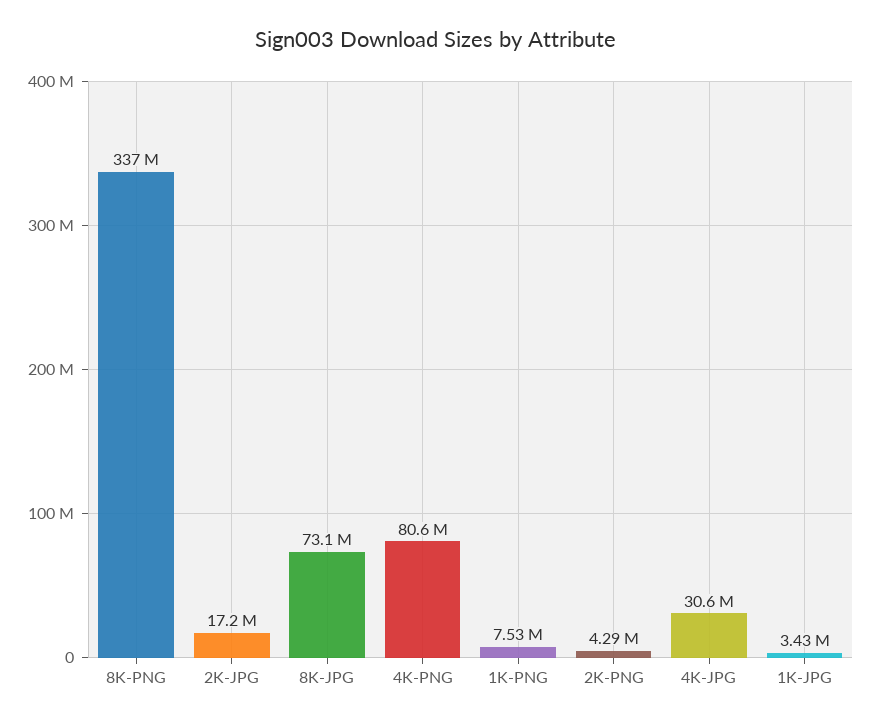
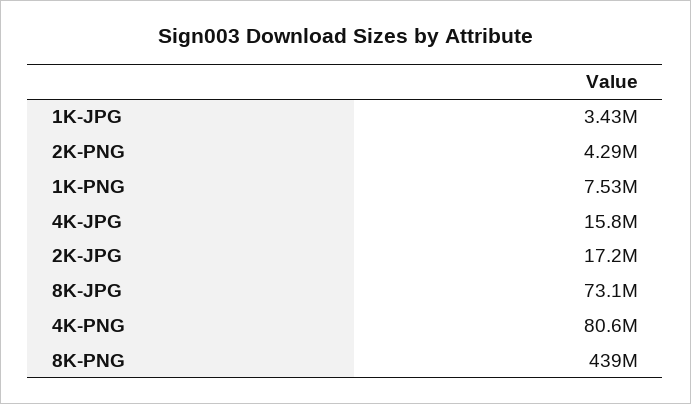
8K-PNG: 337000000 -> 439000000
4K-JPG: 30600000 -> 15800000

